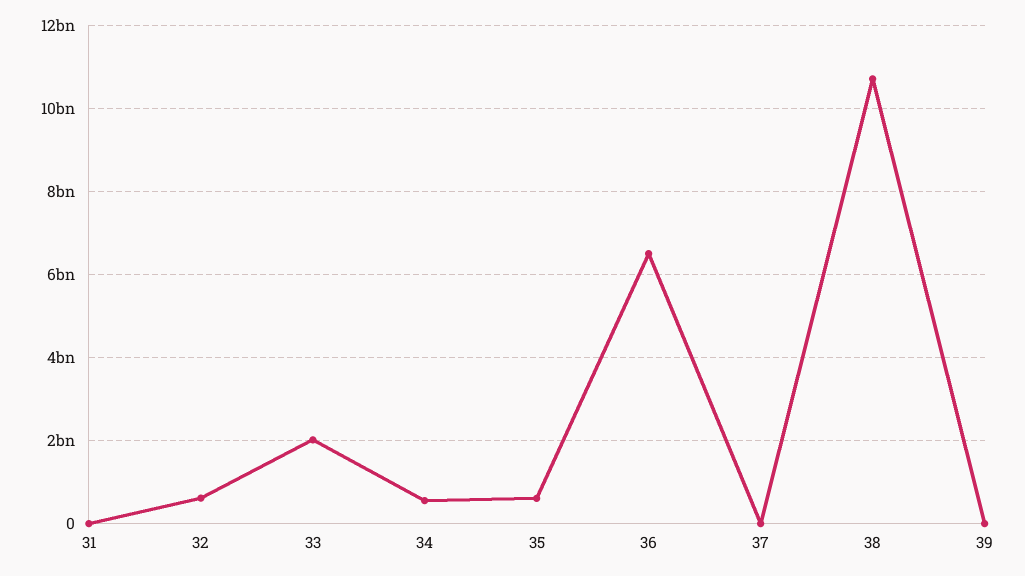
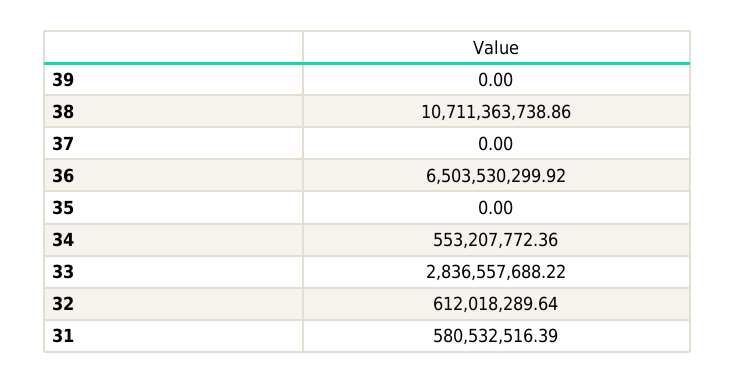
31: 0 -> 580532516.39
33: 2000000000 -> 2836557688.22
35: 600000000 -> 0

